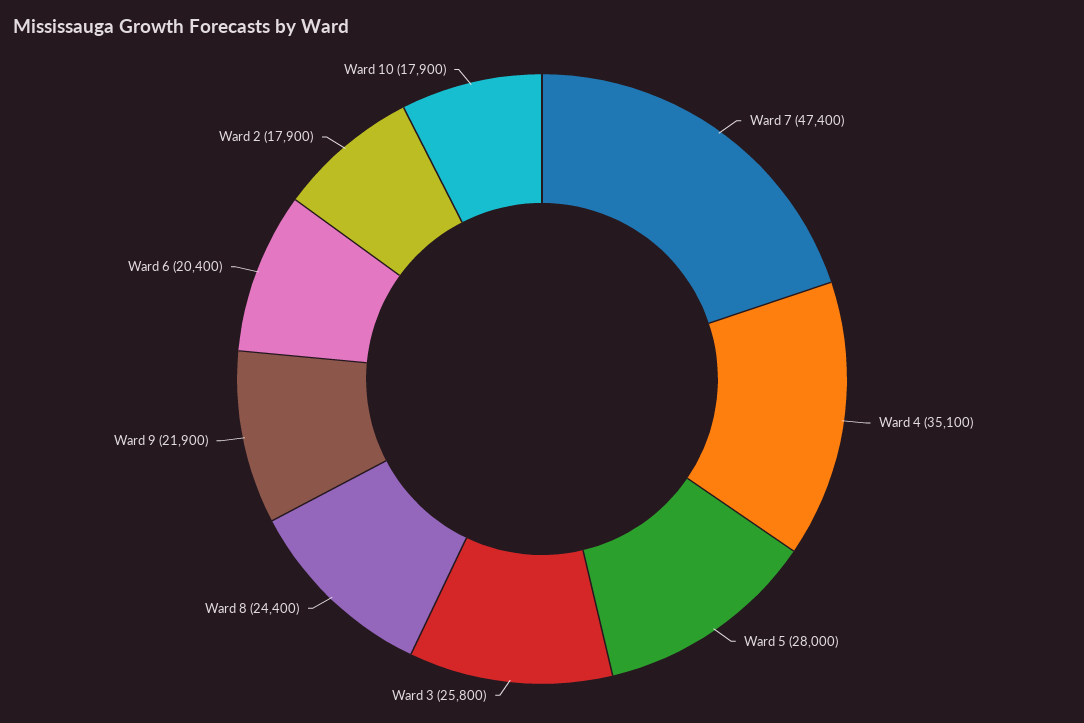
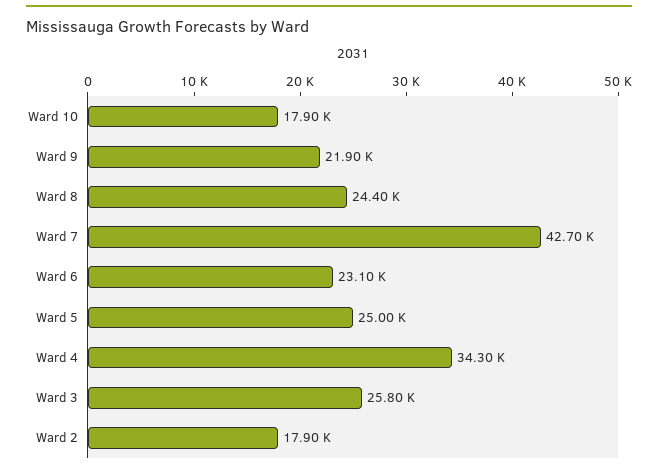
Ward 7: 47400 -> 42700
Ward 4: 35100 -> 34300
Ward 5: 28000 -> 25000
Ward 6: 20400 -> 23100

